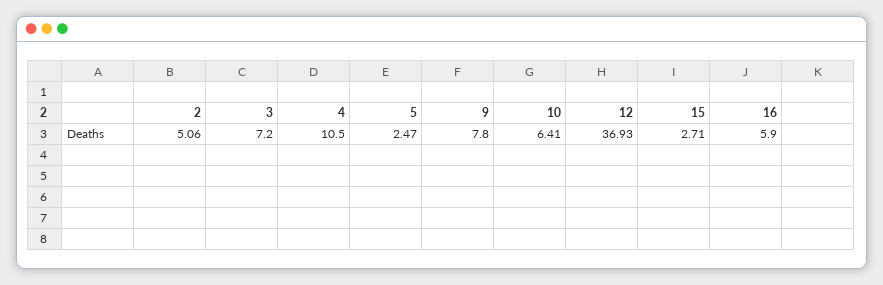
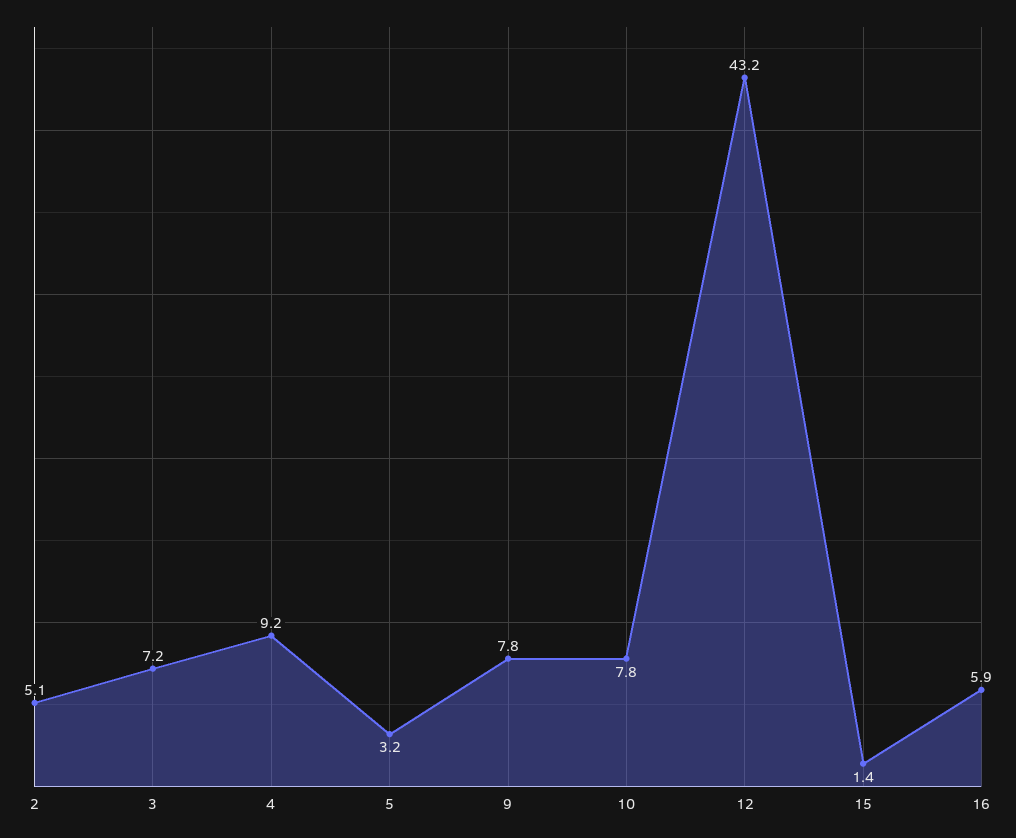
4: 10.5 -> 9.2
5: 2.47 -> 3.2
10: 6.41 -> 7.8
12: 36.93 -> 43.2
15: 2.71 -> 1.4

